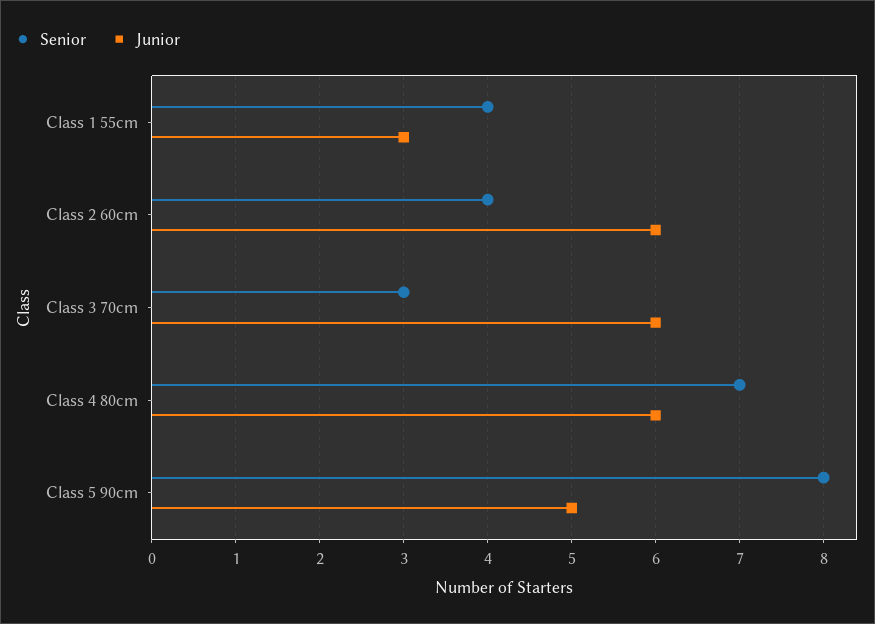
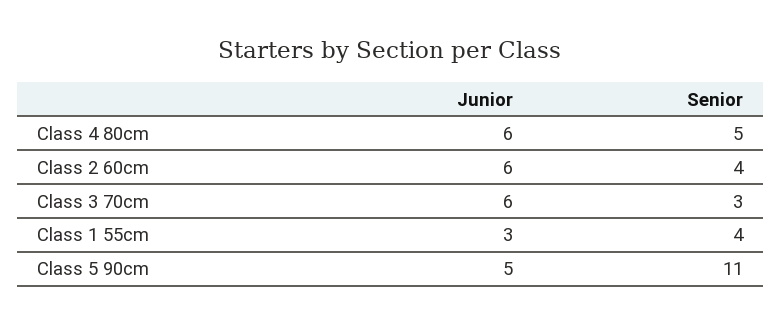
Senior, Class 4 80cm: 7 -> 5
Senior, Class 5 90cm: 8 -> 11

